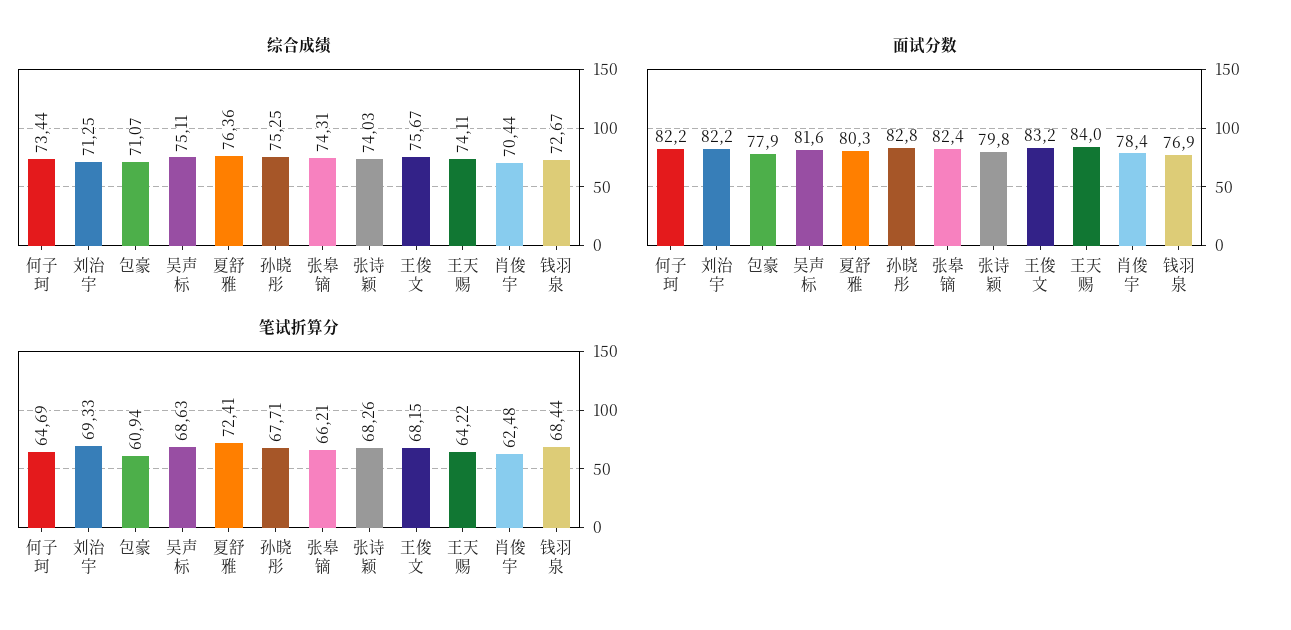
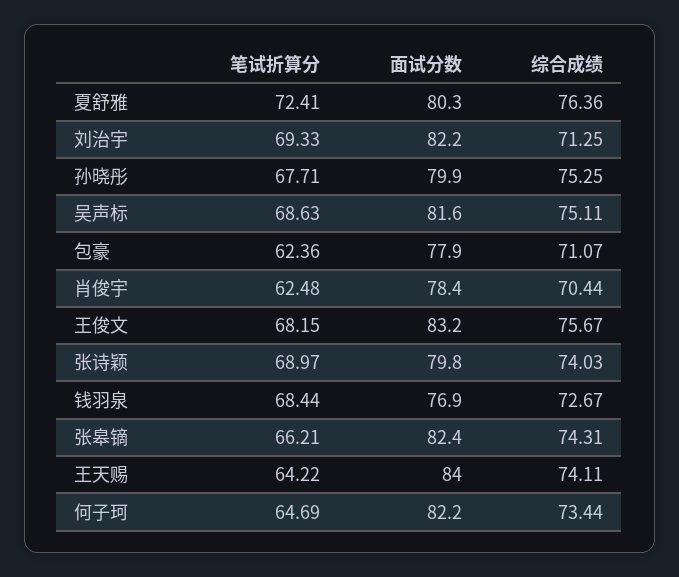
面试分数, 孙晓彤: 82.8 -> 79.9
笔试折算分, 包豪: 60.94 -> 62.36
笔试折算分, 张诗颖: 68.26 -> 68.97

